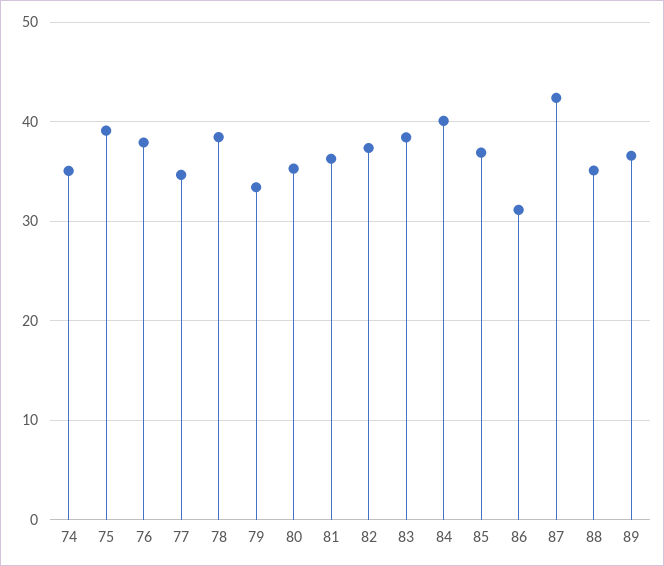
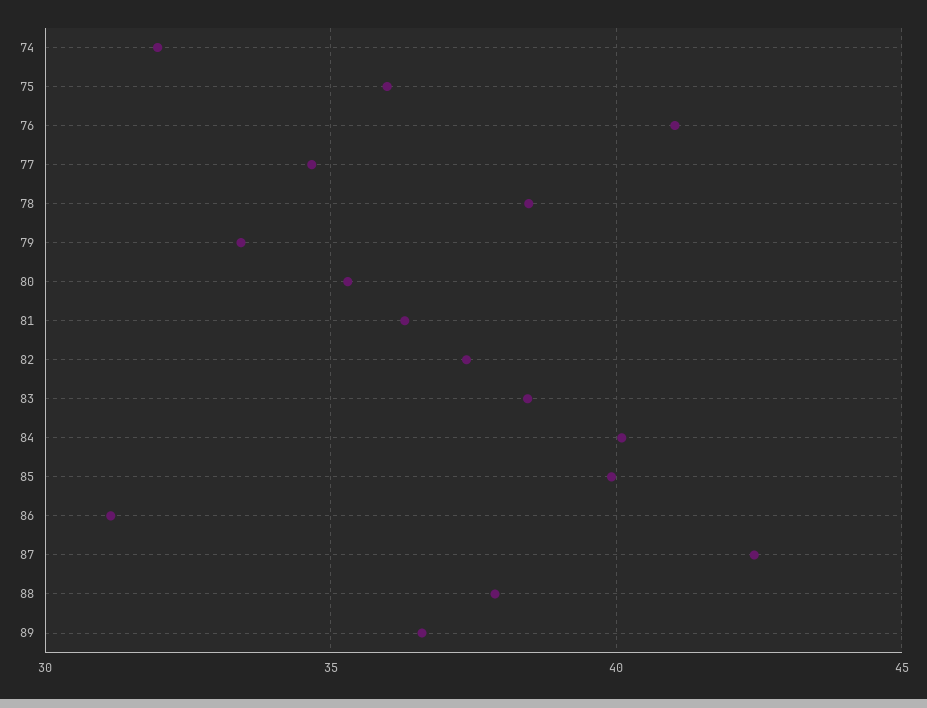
74: 35 -> 32
75: 39 -> 36
76: 38 -> 41
85: 37 -> 40
88: 35 -> 38

